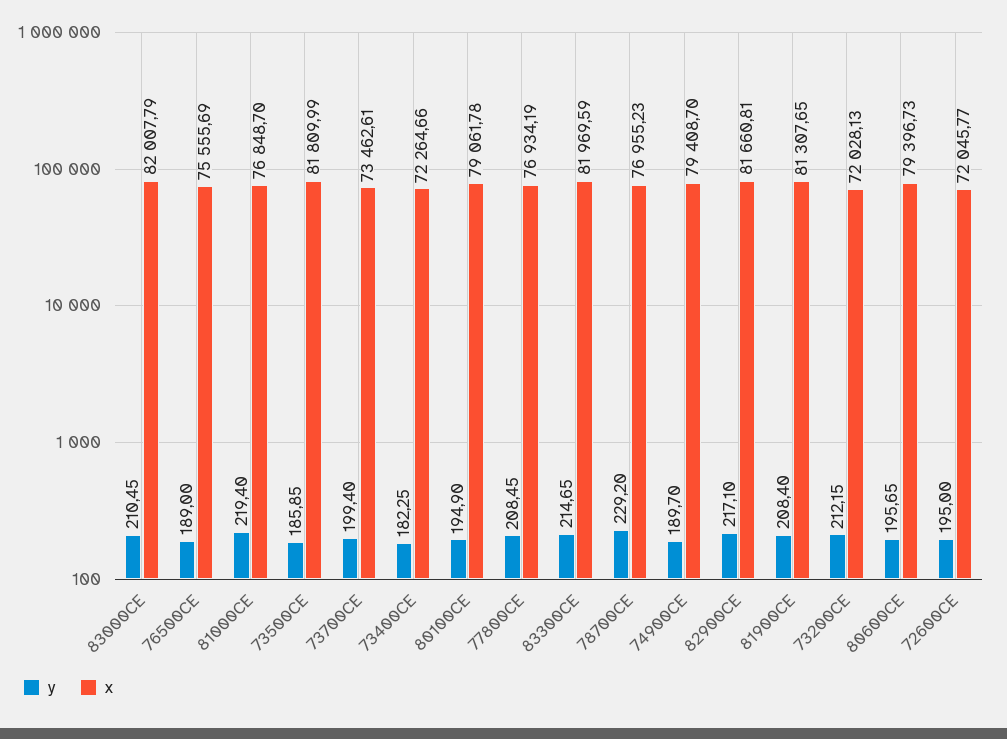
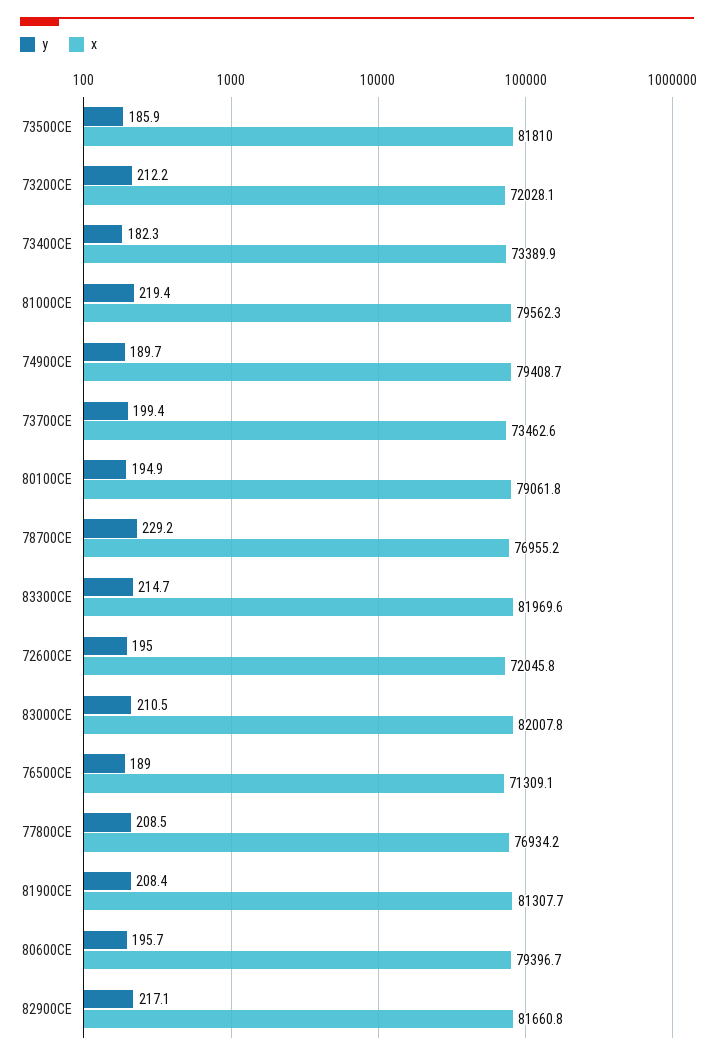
x, 76500CE: 75555.69 -> 71309.1
x, 81000CE: 76848.7 -> 79562.3
x, 73400CE: 72264.66 -> 73389.9

